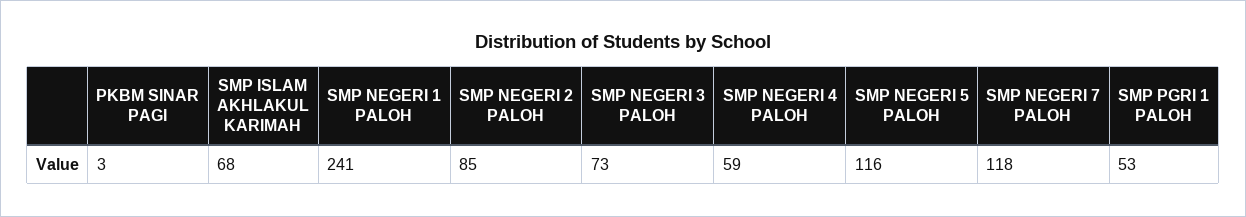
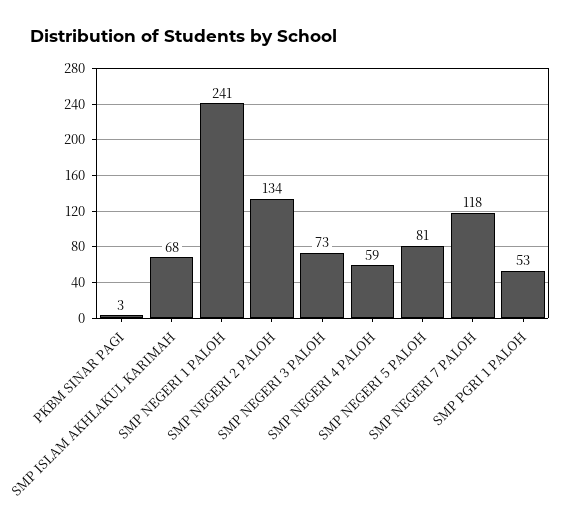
SMP NEGERI 2 PALOH: 85 -> 134
SMP NEGERI 5 PALOH: 116 -> 81

